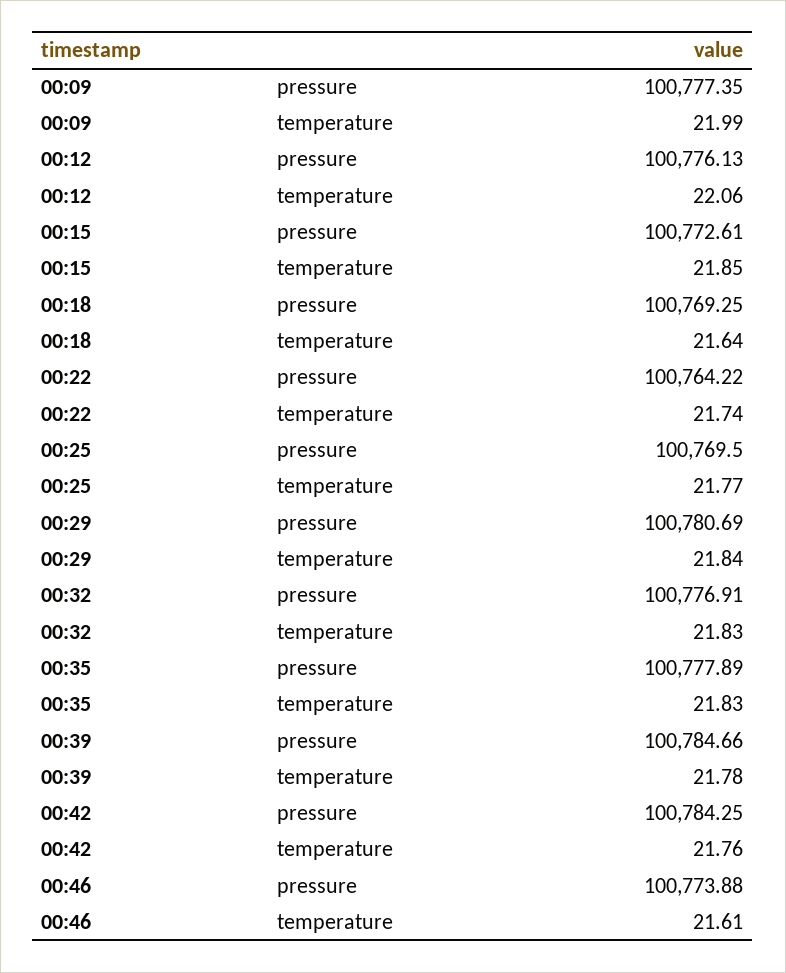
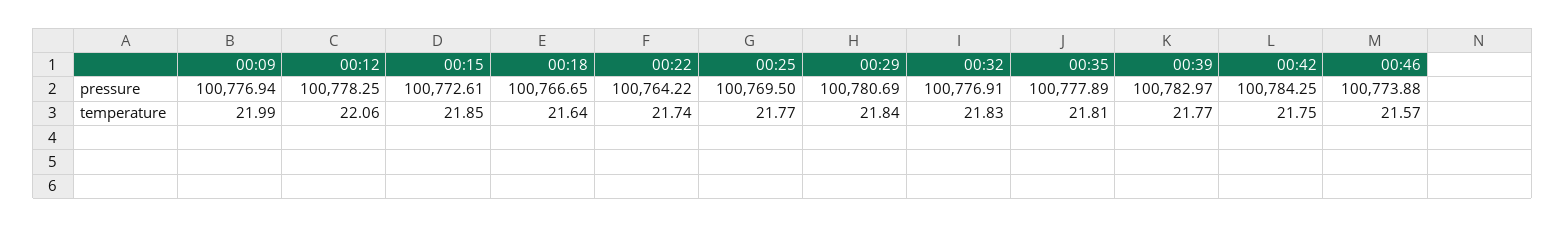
00:09, pressure: 100777.35 -> 100776.94
00:12, pressure: 100776.13 -> 100778.25
00:18, pressure: 100769.25 -> 100766.65
00:35, temperature: 21.83 -> 21.81
00:39, pressure: 100784.66 -> 100782.97
00:39, temperature: 21.78 -> 21.77
00:42, temperature: 21.76 -> 21.75
00:46, temperature: 21.61 -> 21.57

